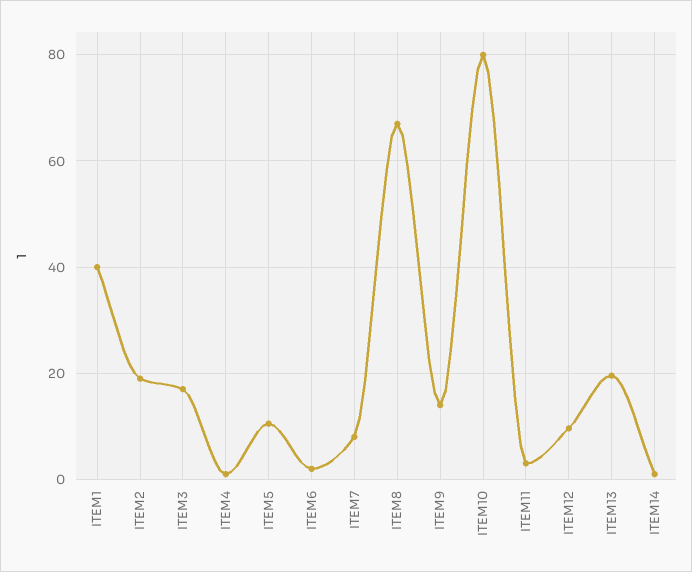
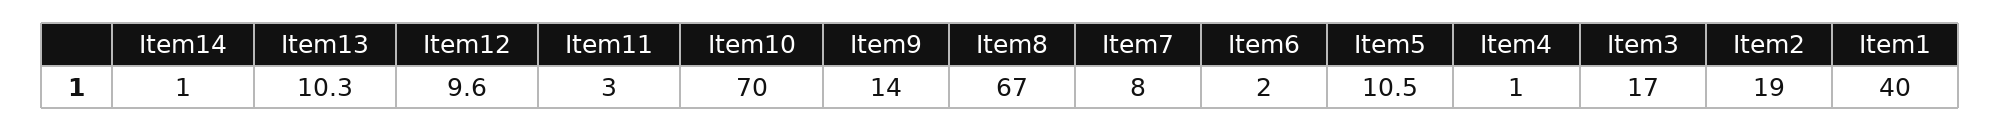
ITEM10: 80 -> 70
ITEM13: 20 -> 10.3

